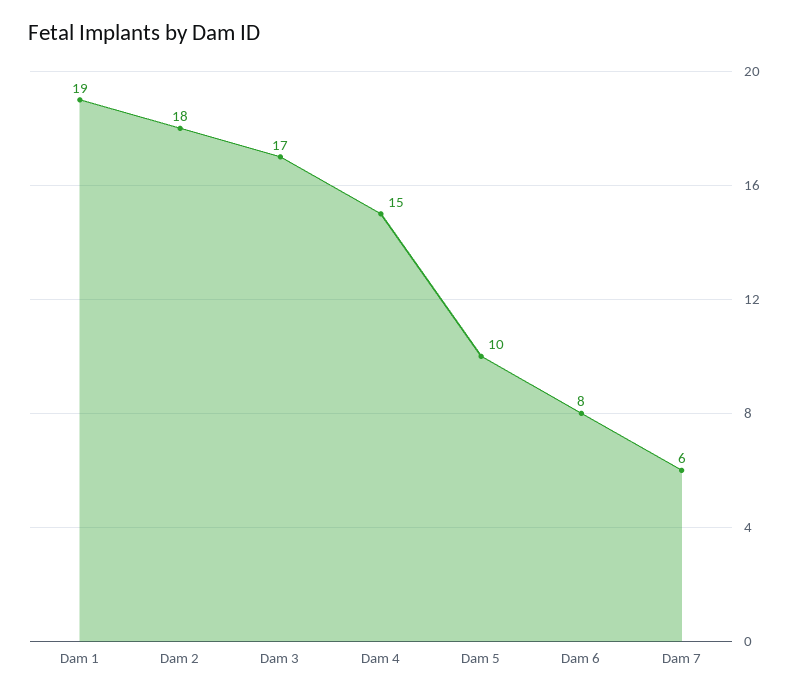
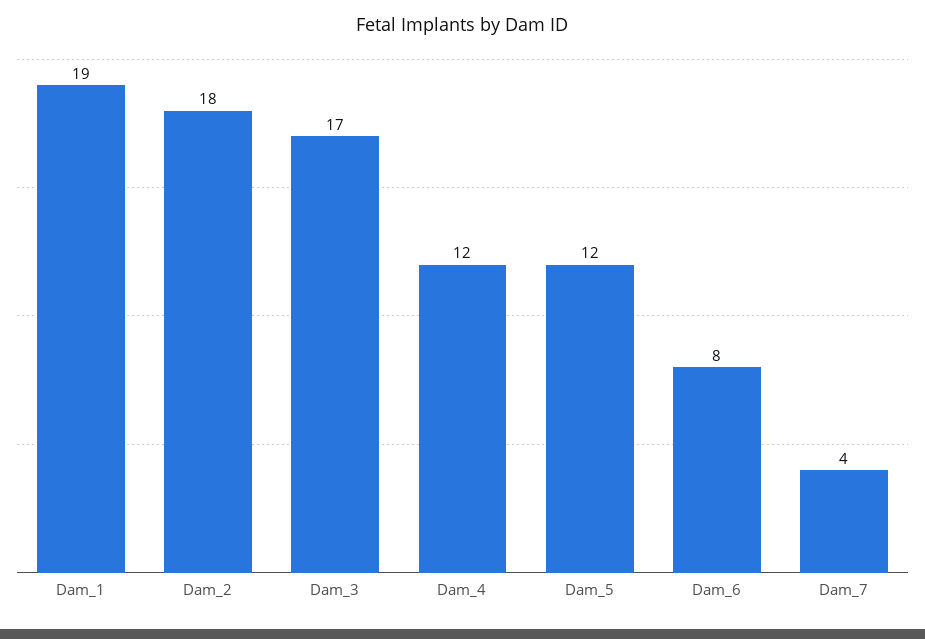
Dam 4: 15 -> 12
Dam 5: 10 -> 12
Dam 7: 6 -> 4

